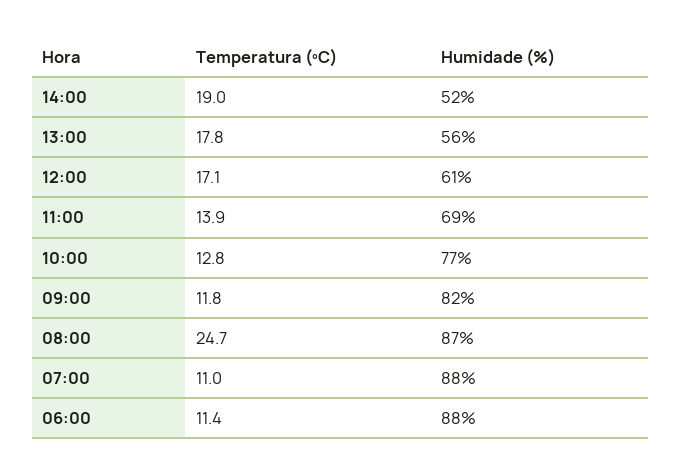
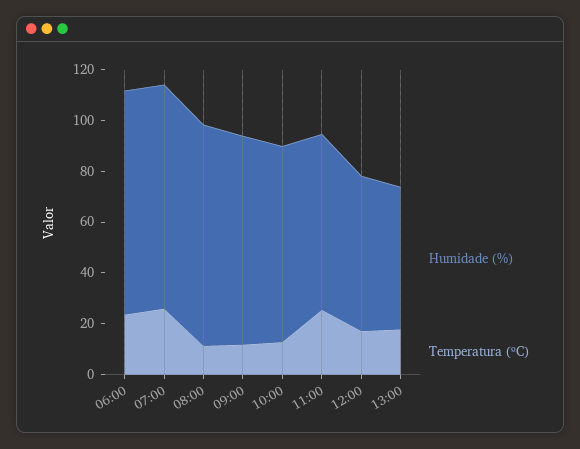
Temperatura (ºC), 14:00: 19 -> none
Humidade (%), 14:00: 52 -> none
Temperatura (ºC), 11:00: 13.9 -> 25
Temperatura (ºC), 08:00: 24.7 -> 10
Temperatura (ºC), 07:00: 11 -> 25
Temperatura (ºC), 06:00: 11.4 -> 25

